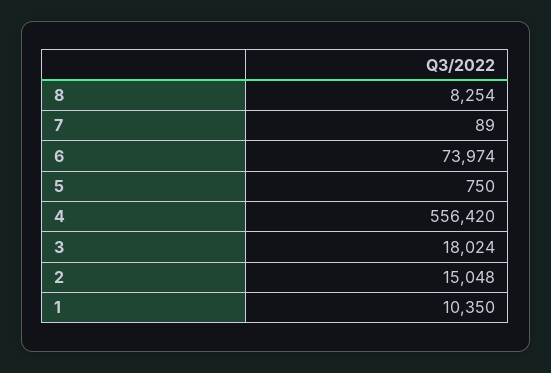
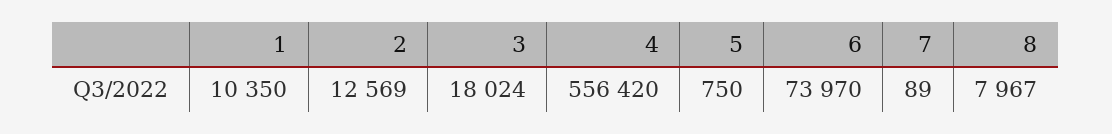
8: 8254 -> 7967
6: 73974 -> 73970
2: 15048 -> 12569

